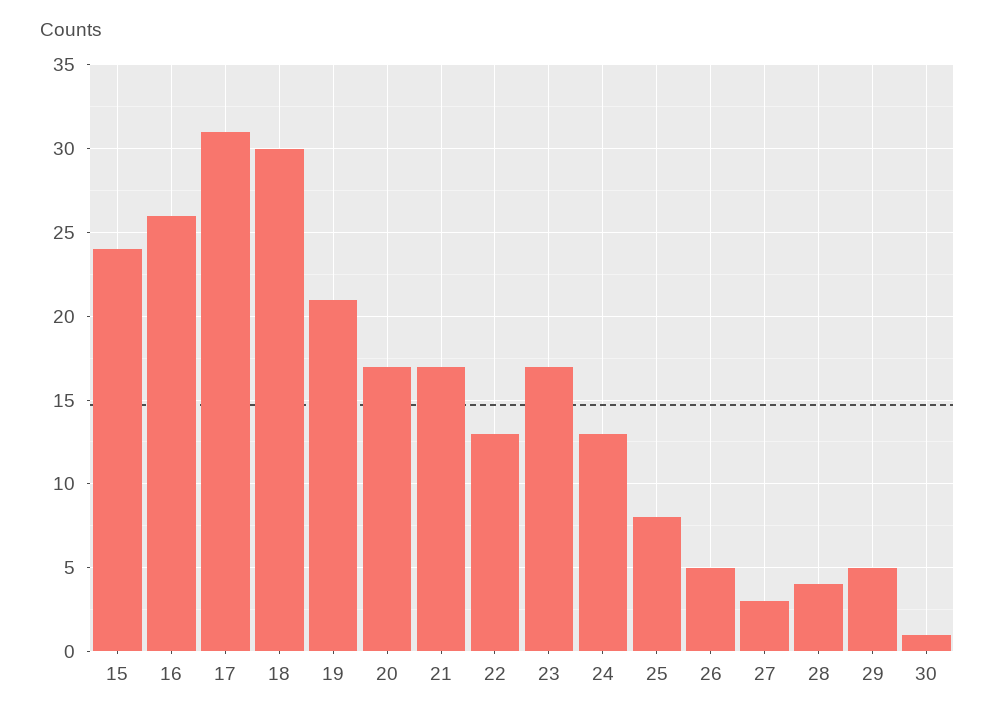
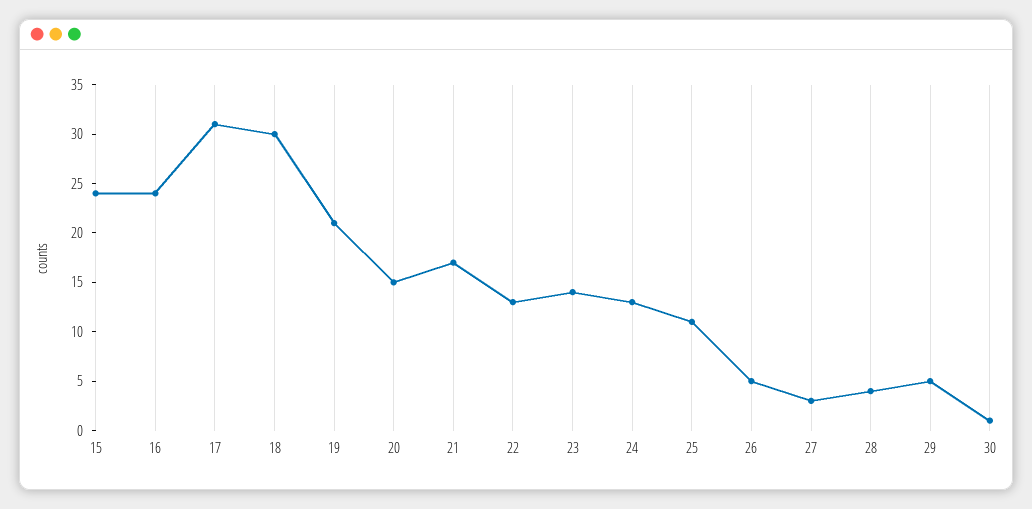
16: 26 -> 24
20: 17 -> 15
23: 17 -> 14
25: 8 -> 11

